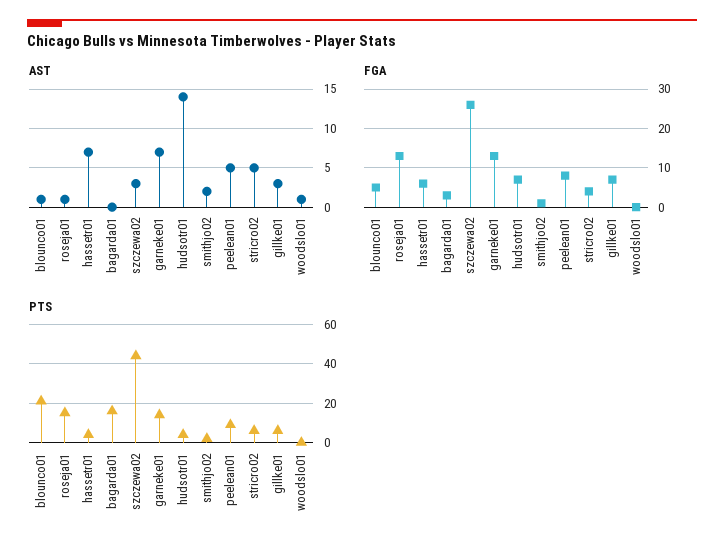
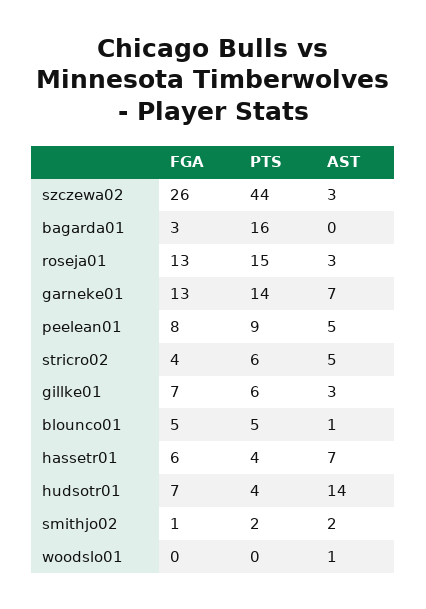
AST, roseja01: 1 -> 3
PTS, blounco01: 20 -> 5

